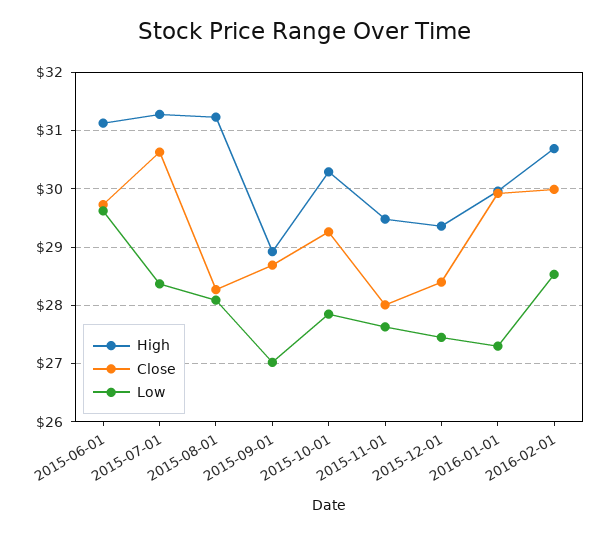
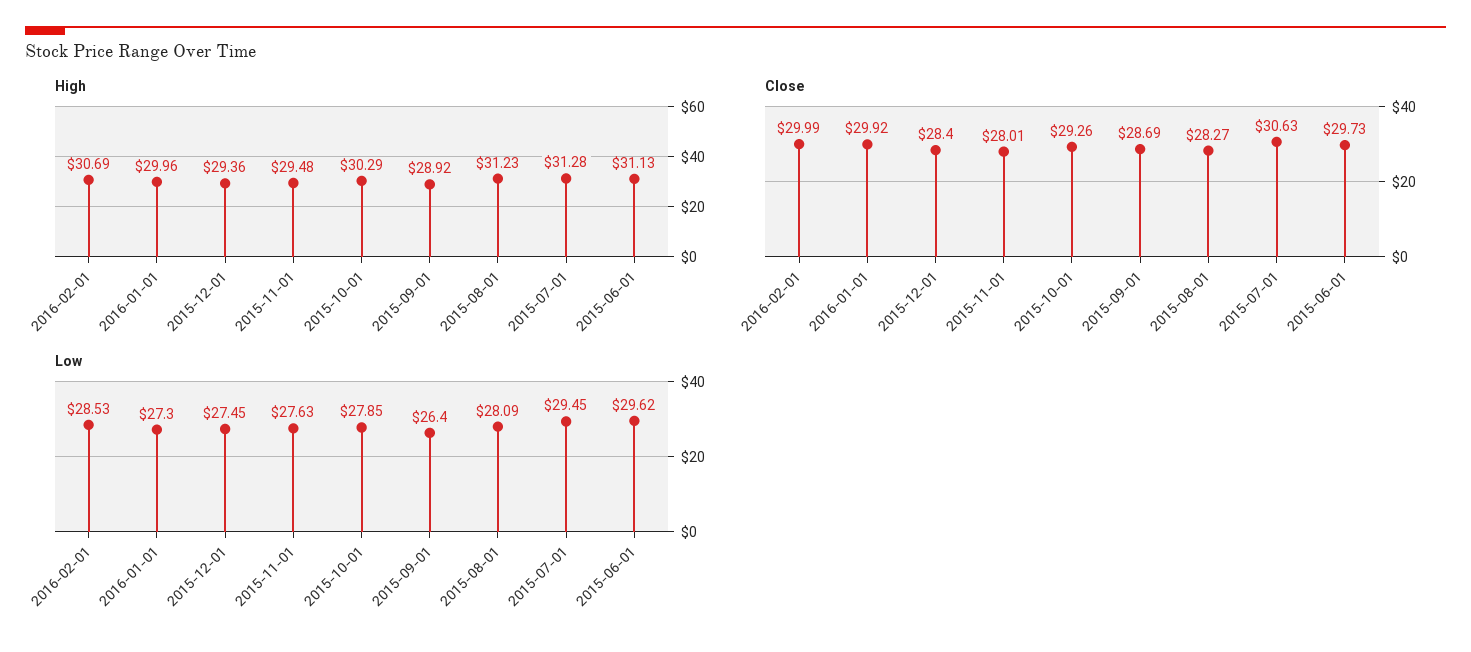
Low, 2015-07-01: 28.4 -> 29.45
Low, 2015-09-01: 27 -> 26.4

